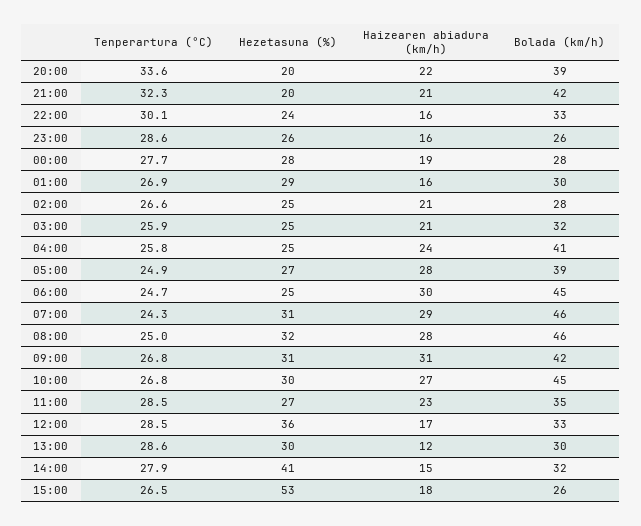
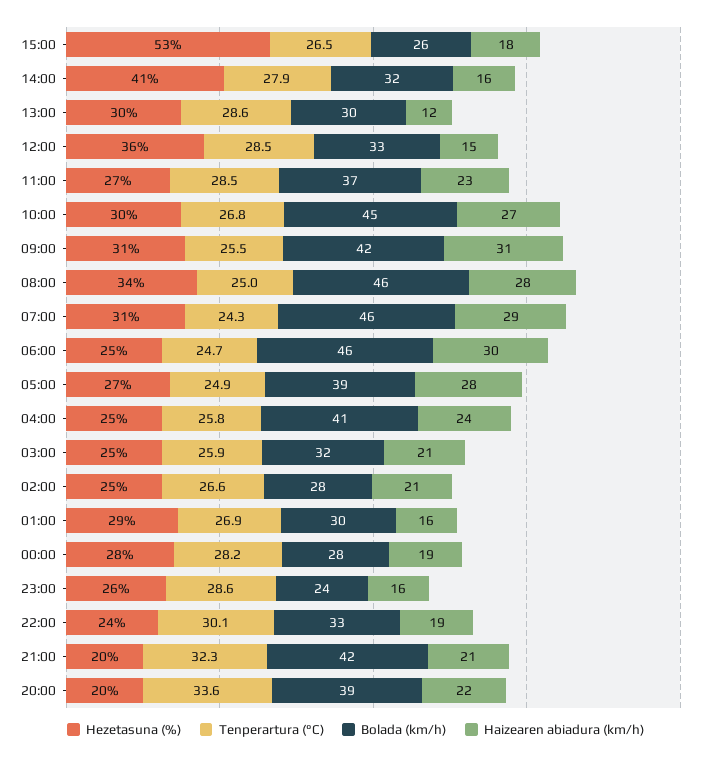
Haizearen abiadura (km/h), 22:00: 16 -> 19
Bolada (km/h), 23:00: 26 -> 24
Tenperartura (°C), 00:00: 27.7 -> 28.2
Bolada (km/h), 06:00: 45 -> 46
Hezetasuna (%), 08:00: 32 -> 34
Tenperartura (°C), 09:00: 26.8 -> 25.5
Bolada (km/h), 11:00: 35 -> 37
Haizearen abiadura (km/h), 12:00: 17 -> 15
Haizearen abiadura (km/h), 14:00: 15 -> 16

